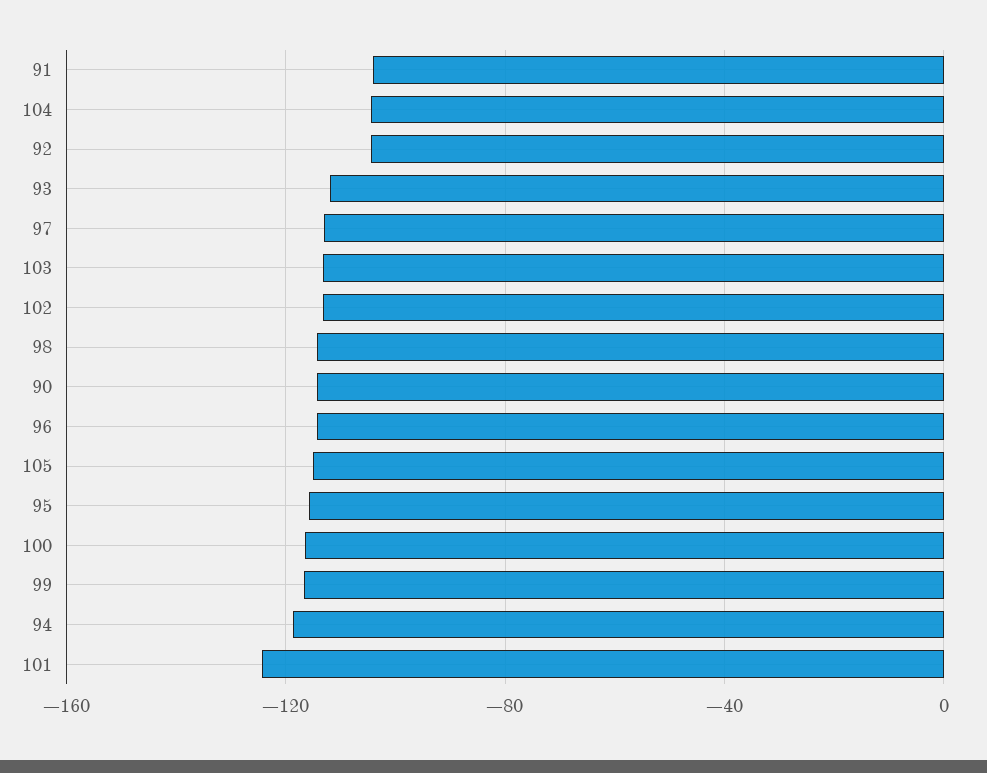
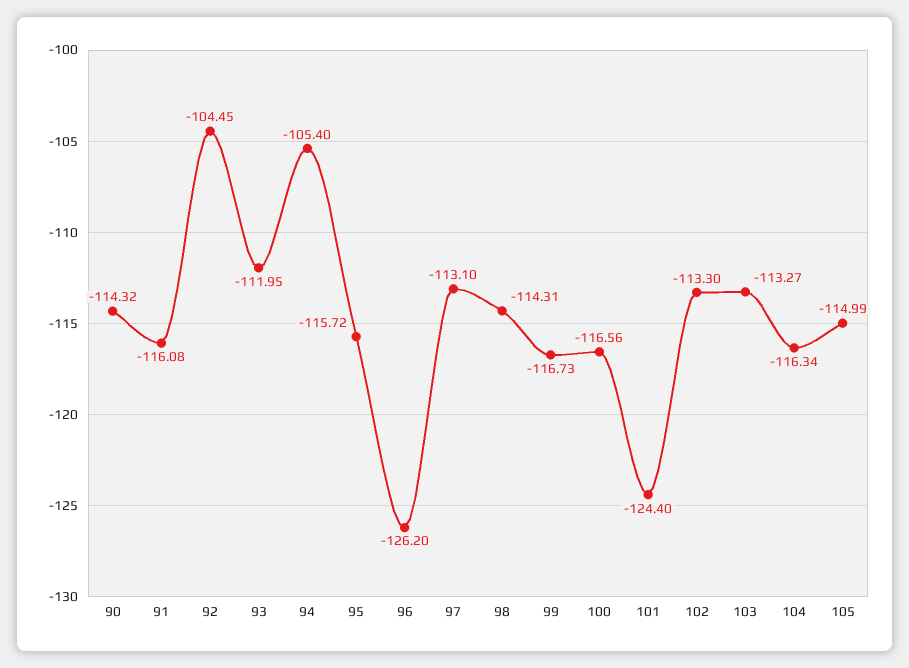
91: -105 -> -116.08
104: -105 -> -116.34
96: -115 -> -126.2
94: -120 -> -105.4

